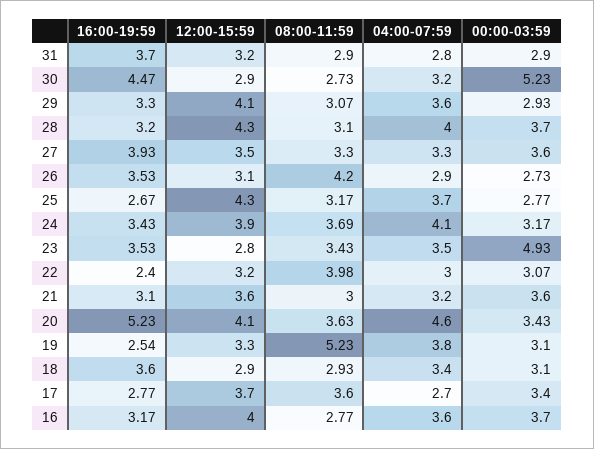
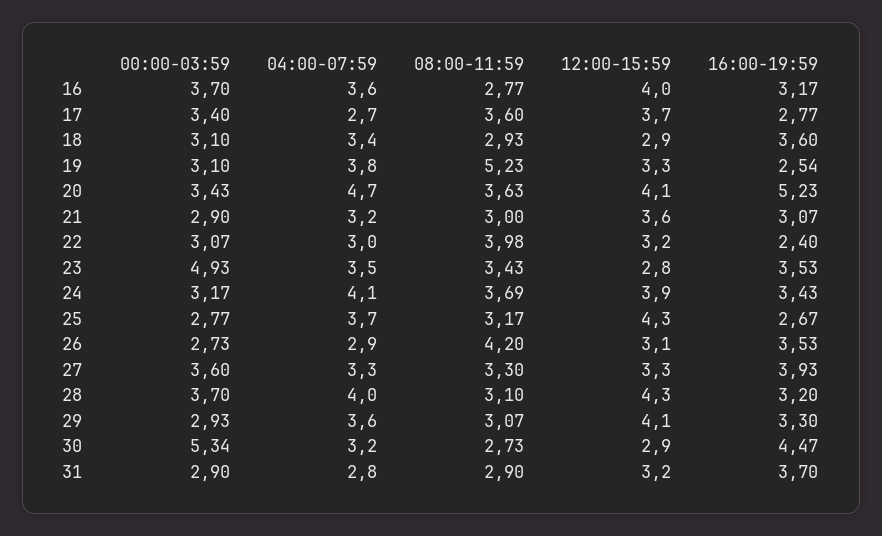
00:00-03:59, 30: 5.23 -> 5.34
12:00-15:59, 27: 3.5 -> 3.3
16:00-19:59, 21: 3.1 -> 3.07
00:00-03:59, 21: 3.6 -> 2.9
04:00-07:59, 20: 4.6 -> 4.7

